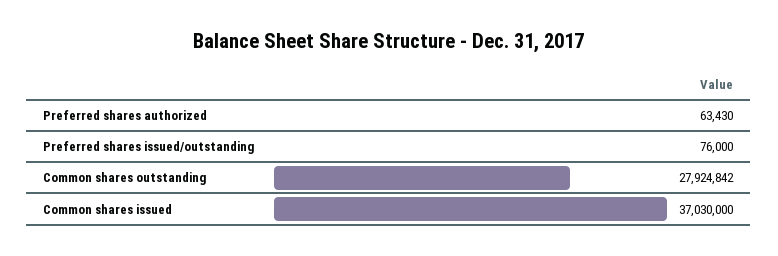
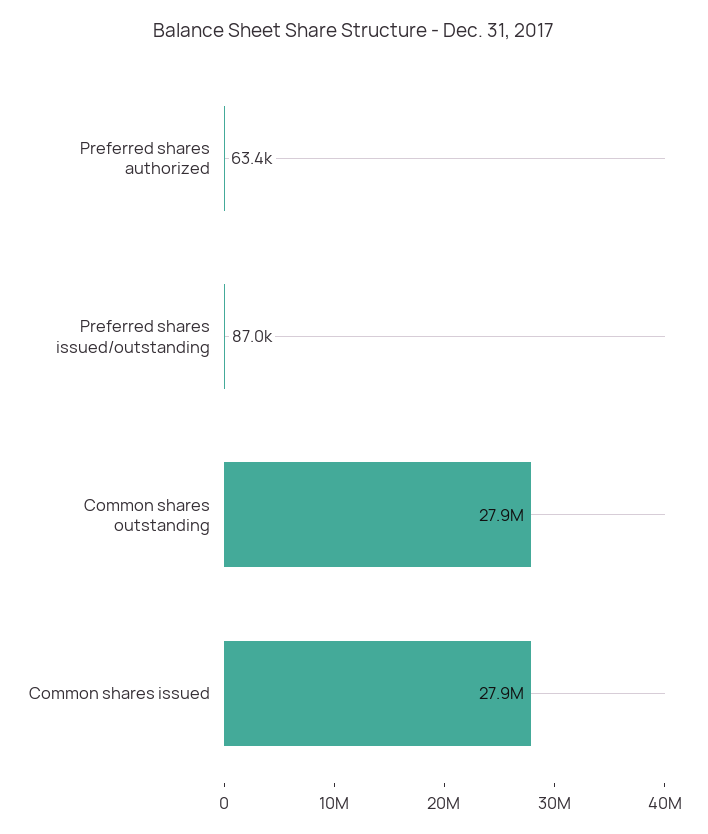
Preferred shares issued/outstanding: 76000 -> 87000
Common shares issued: 37030000 -> 27900000

